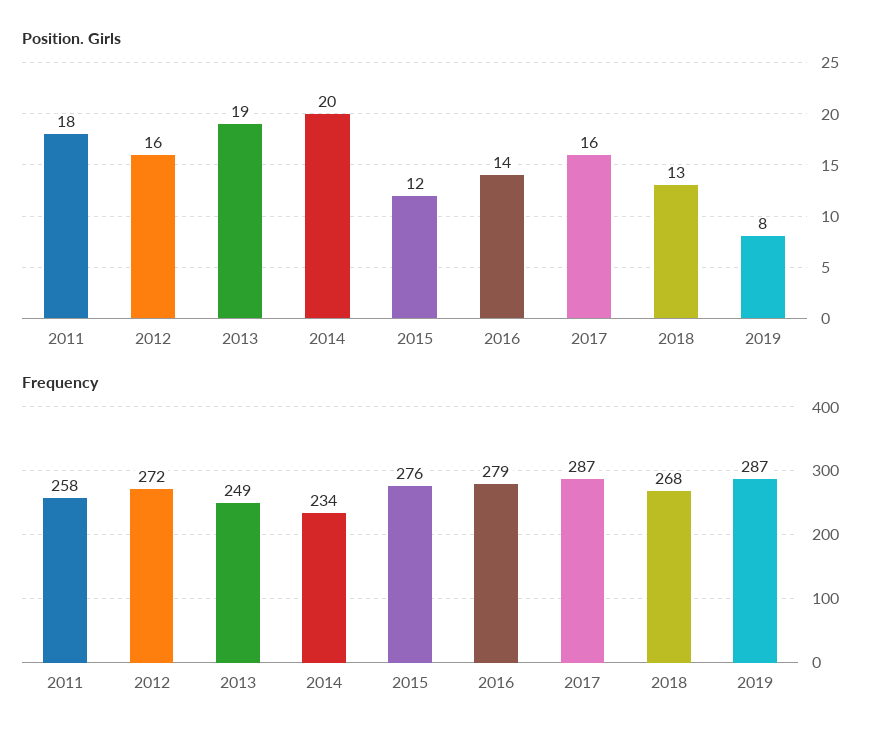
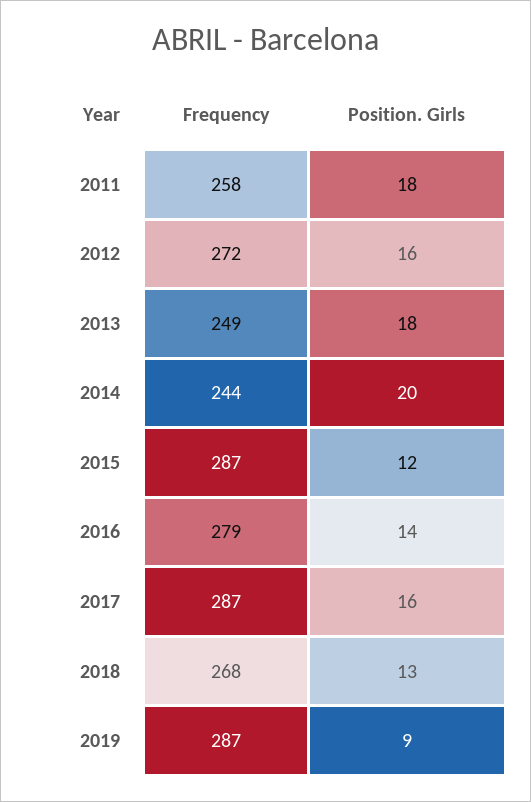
Position. Girls, 2013: 19 -> 18
Position. Girls, 2019: 8 -> 9
Frequency, 2014: 234 -> 244
Frequency, 2015: 276 -> 287

